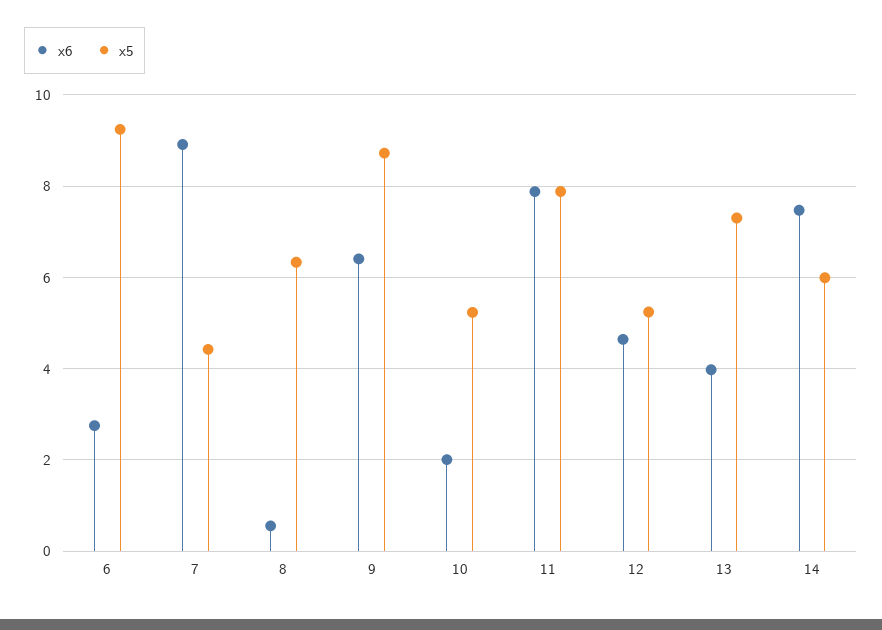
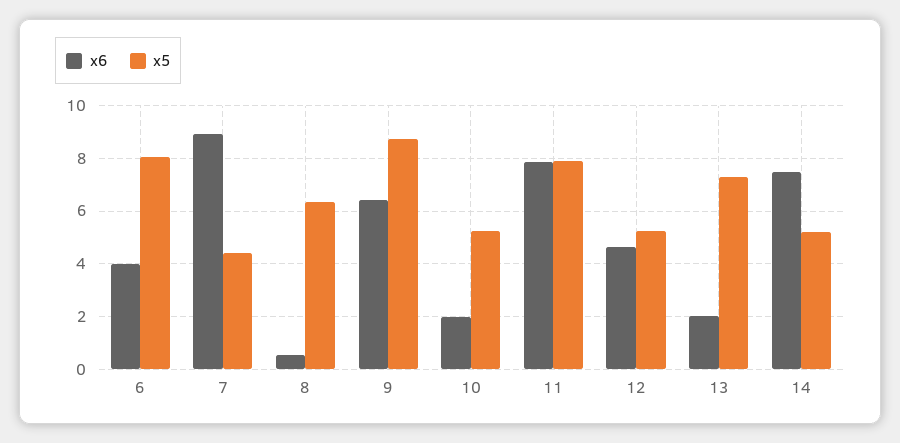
x6, 6: 2.8 -> 4
x5, 6: 9.2 -> 8
x6, 13: 4 -> 2
x5, 14: 6 -> 5.25

